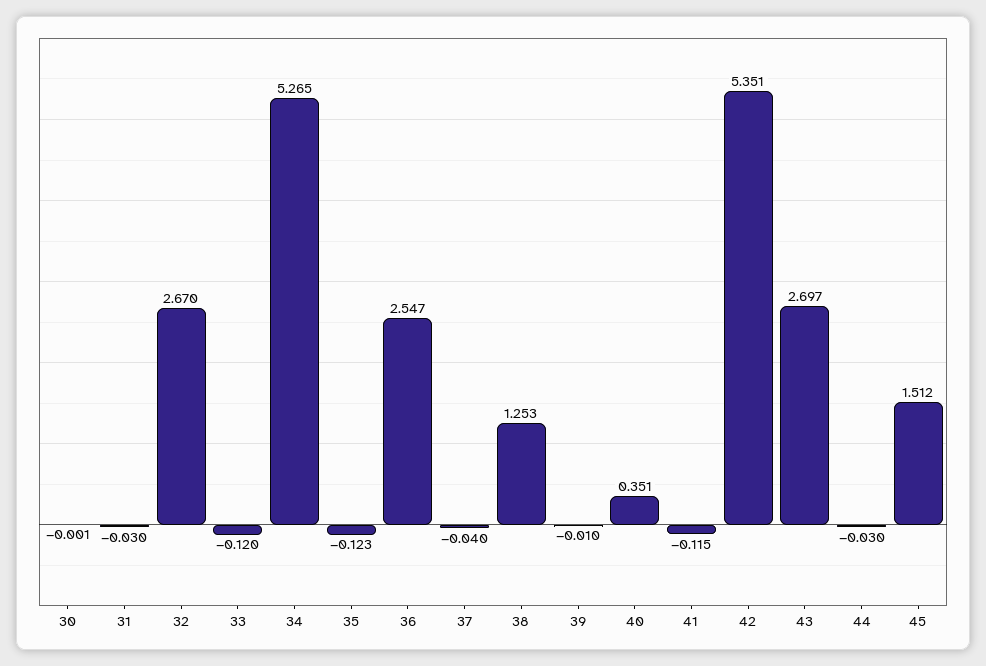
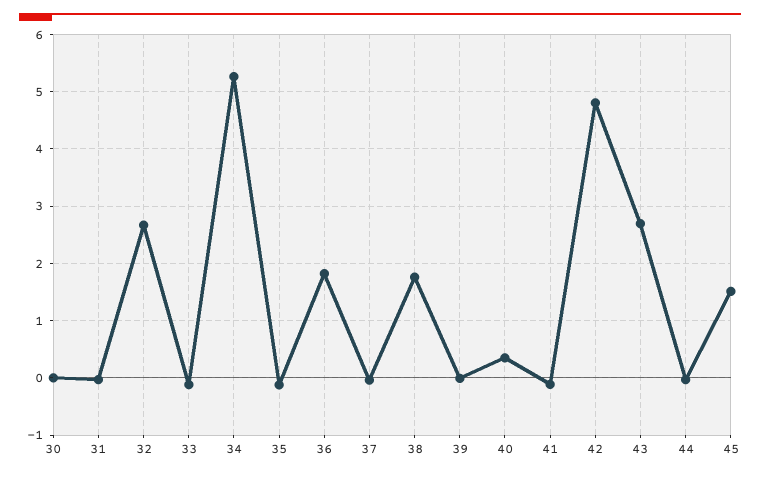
36: 2.547 -> 1.8
38: 1.253 -> 1.8
42: 5.351 -> 4.8

